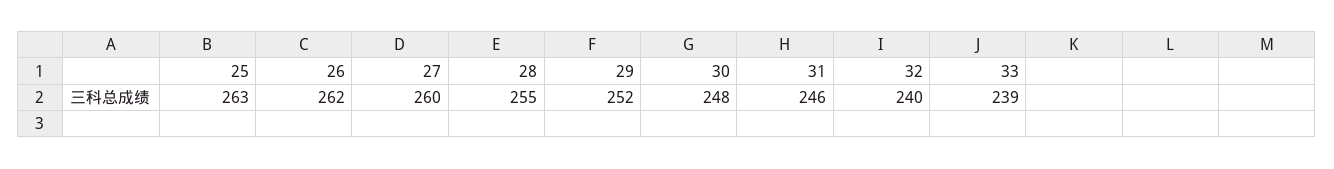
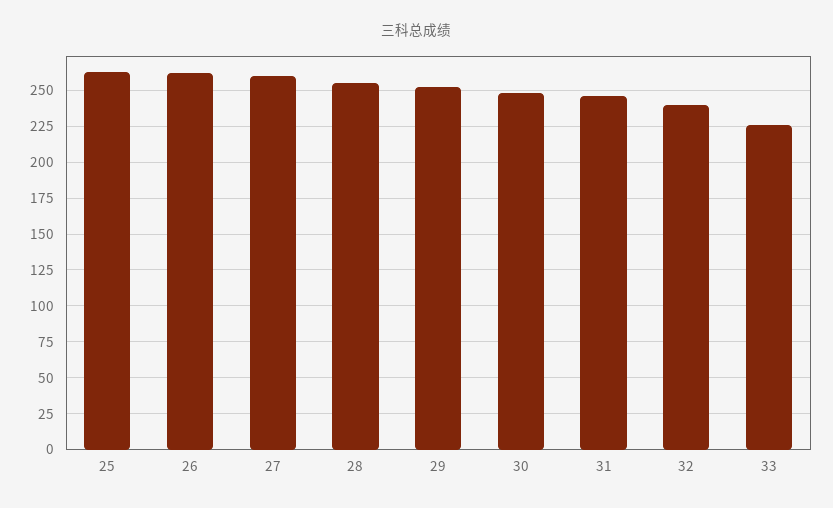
33: 239 -> 225

